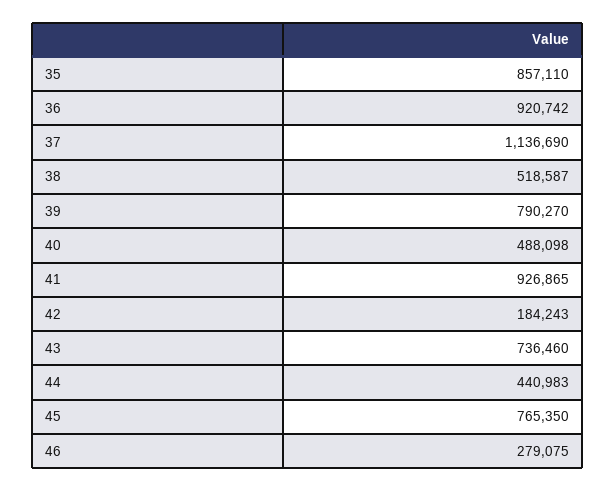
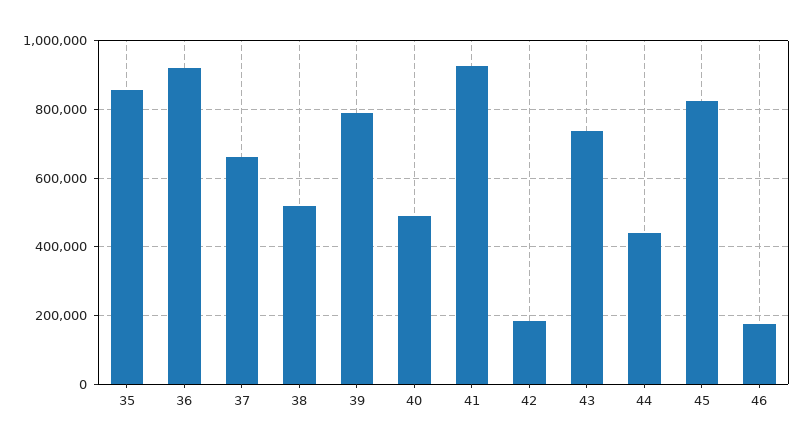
37: 1136690 -> 660000
45: 765350 -> 820000
46: 279075 -> 180000

